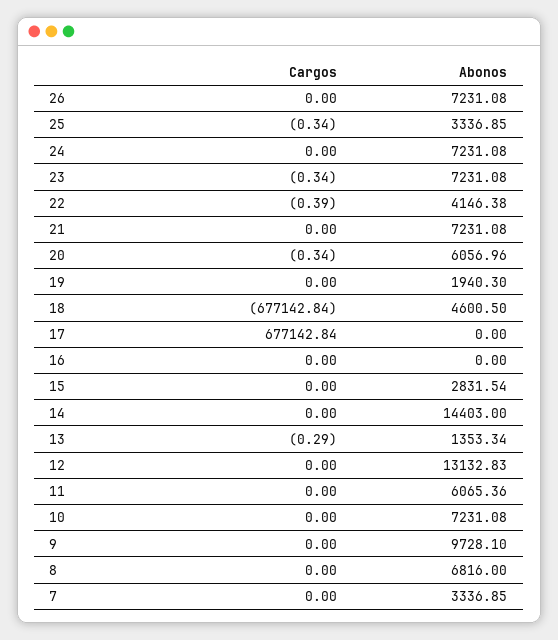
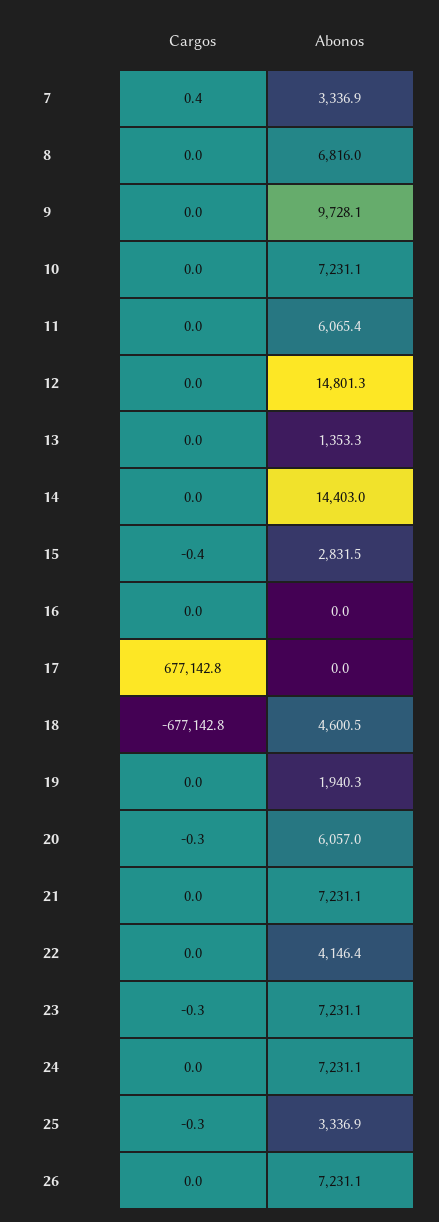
Cargos, 22: -0.39 -> 0
Cargos, 15: 0 -> -0.4
Cargos, 13: -0.29 -> 0
Abonos, 12: 13132.83 -> 14801.3
Cargos, 7: 0 -> 0.4

